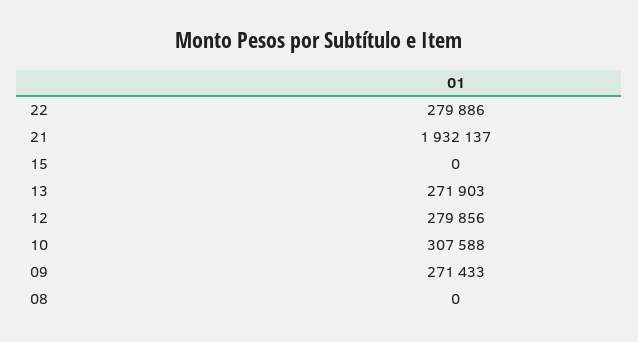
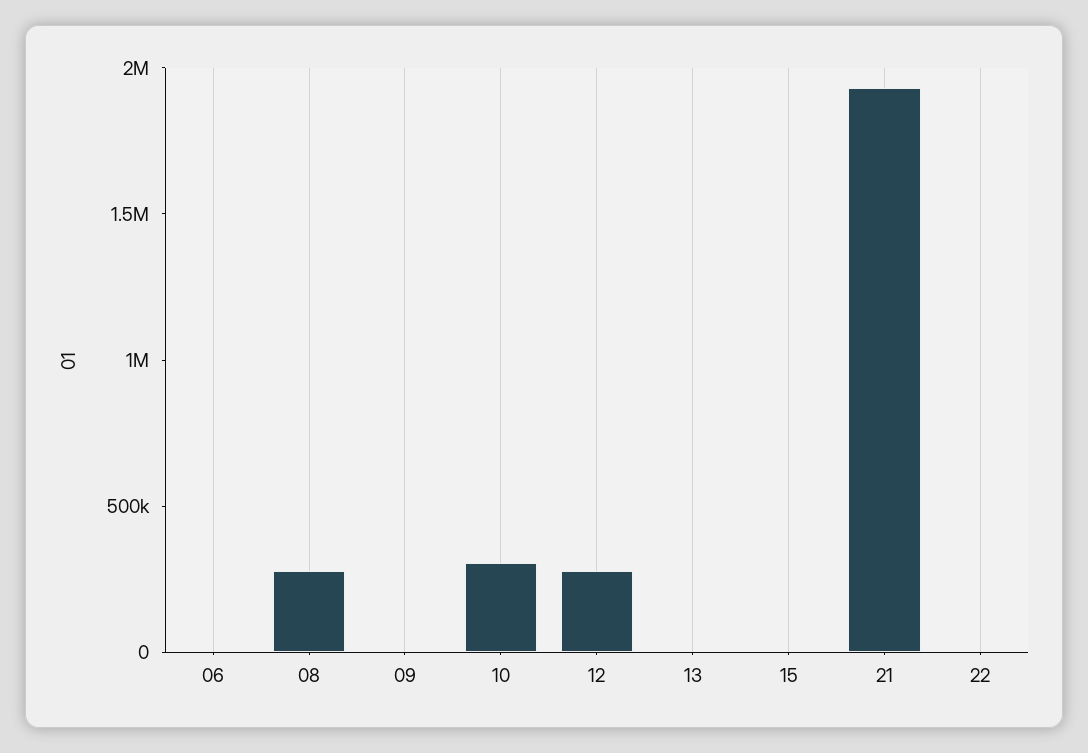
22: 279886 -> 0
13: 271903 -> 0
09: 271433 -> 0
08: 0 -> 300000
06: none -> 0

